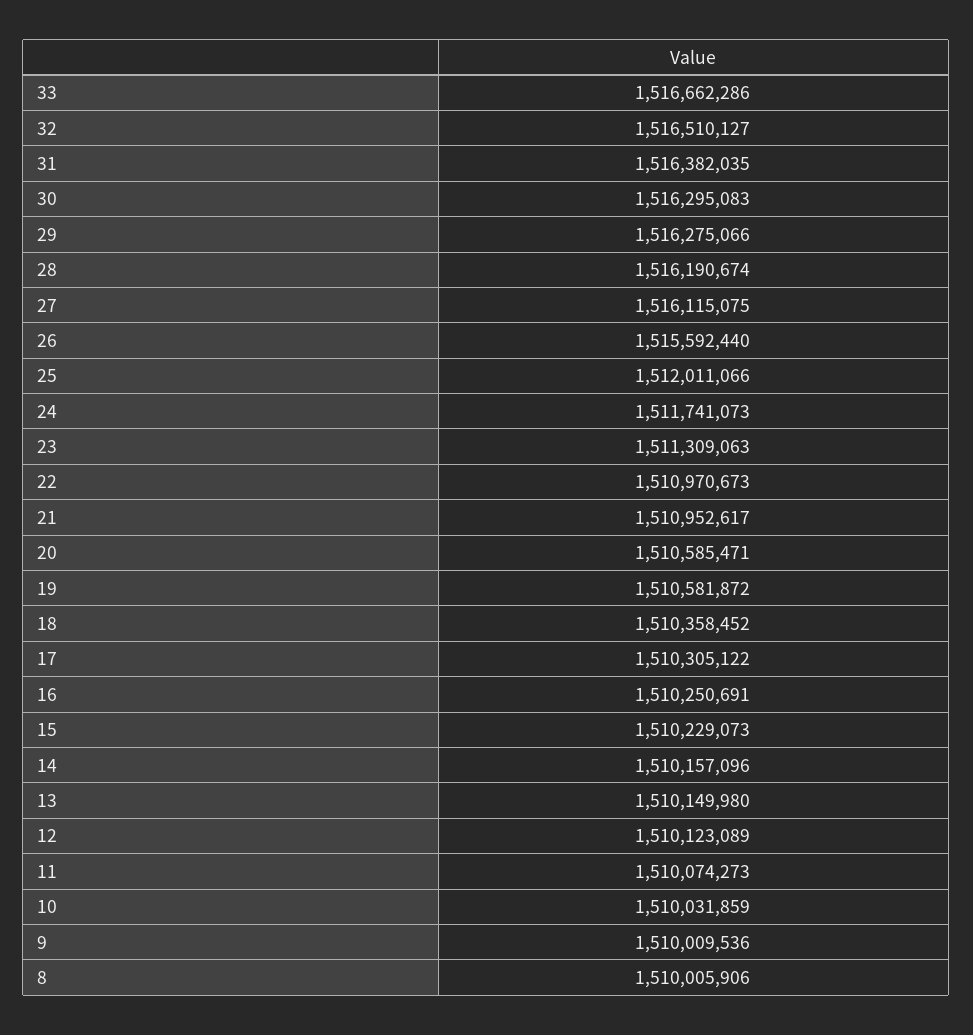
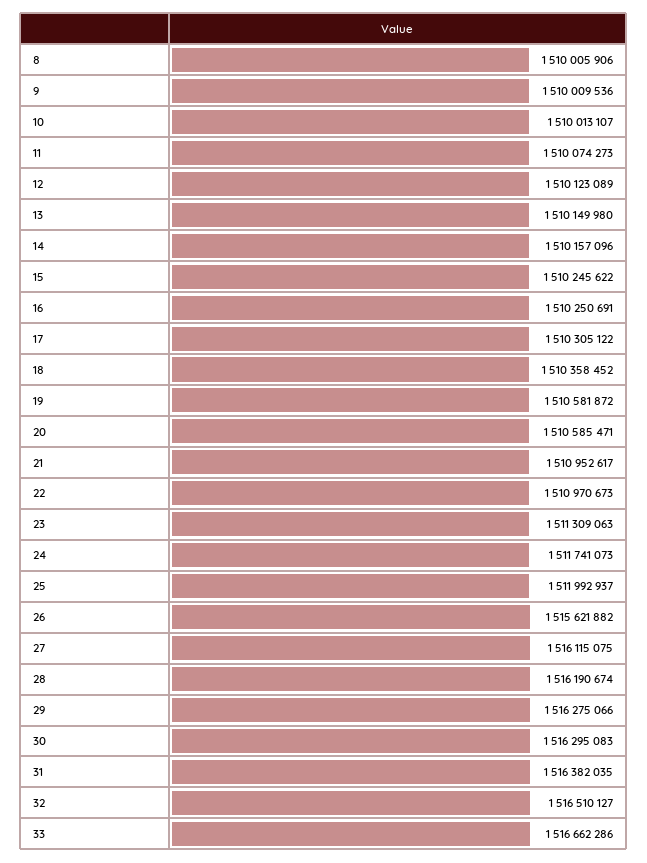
26: 1515592440 -> 1515621882
25: 1512011066 -> 1511992937
15: 1510229073 -> 1510245622
10: 1510031859 -> 1510013107

